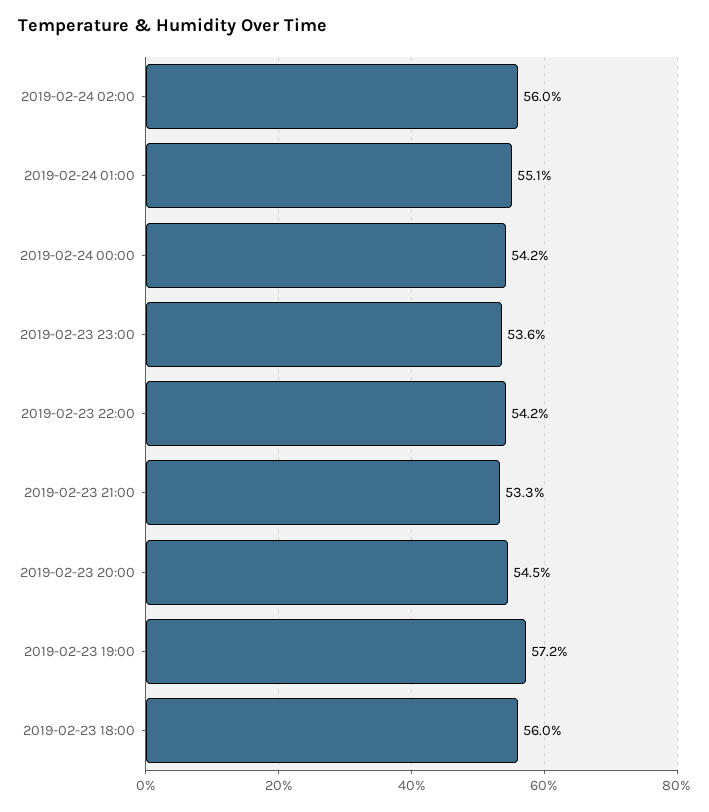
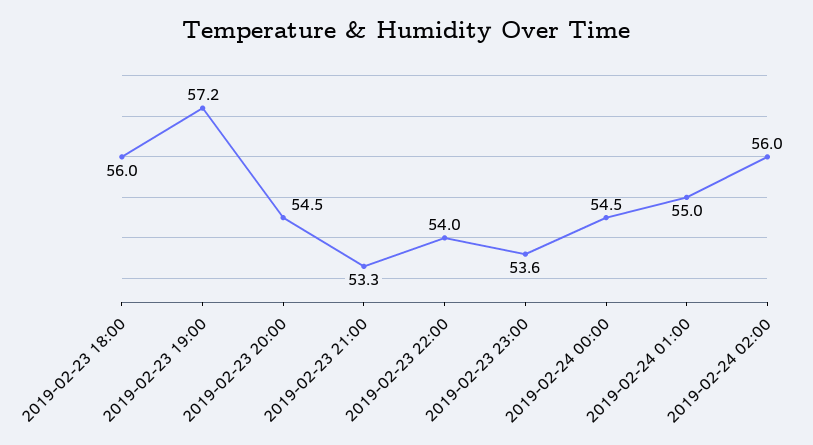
2019-02-24 01:00: 55.1 -> 55
2019-02-24 00:00: 54.2 -> 54.5
2019-02-23 22:00: 54.2 -> 54

